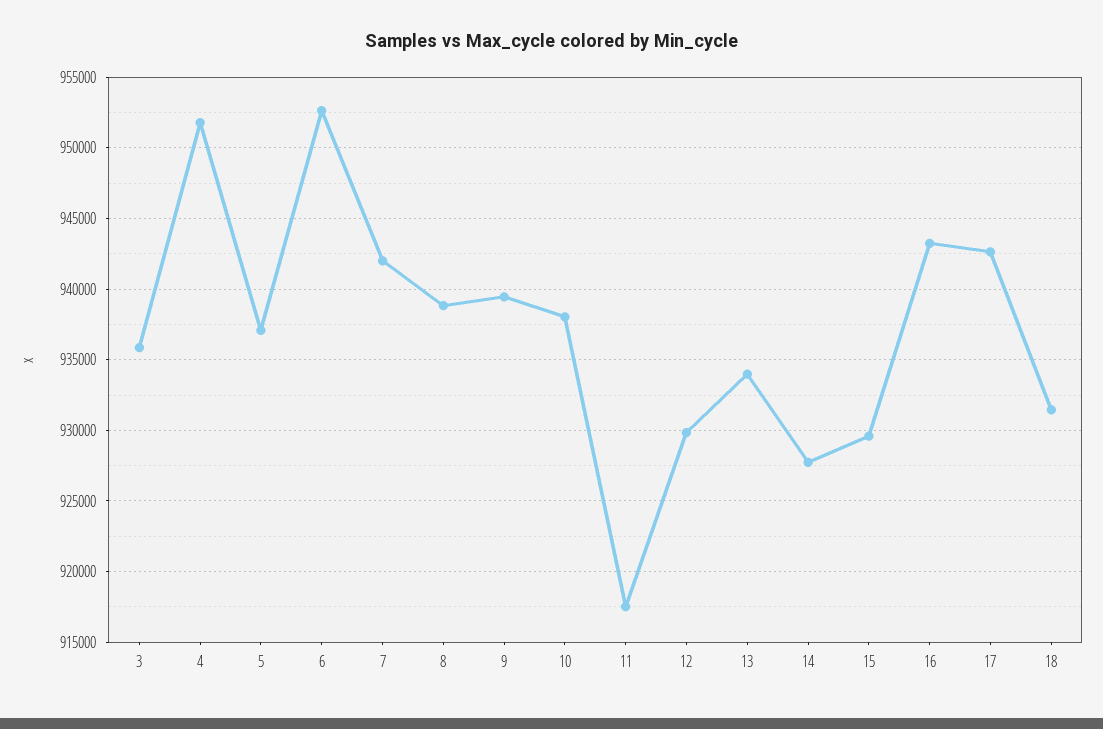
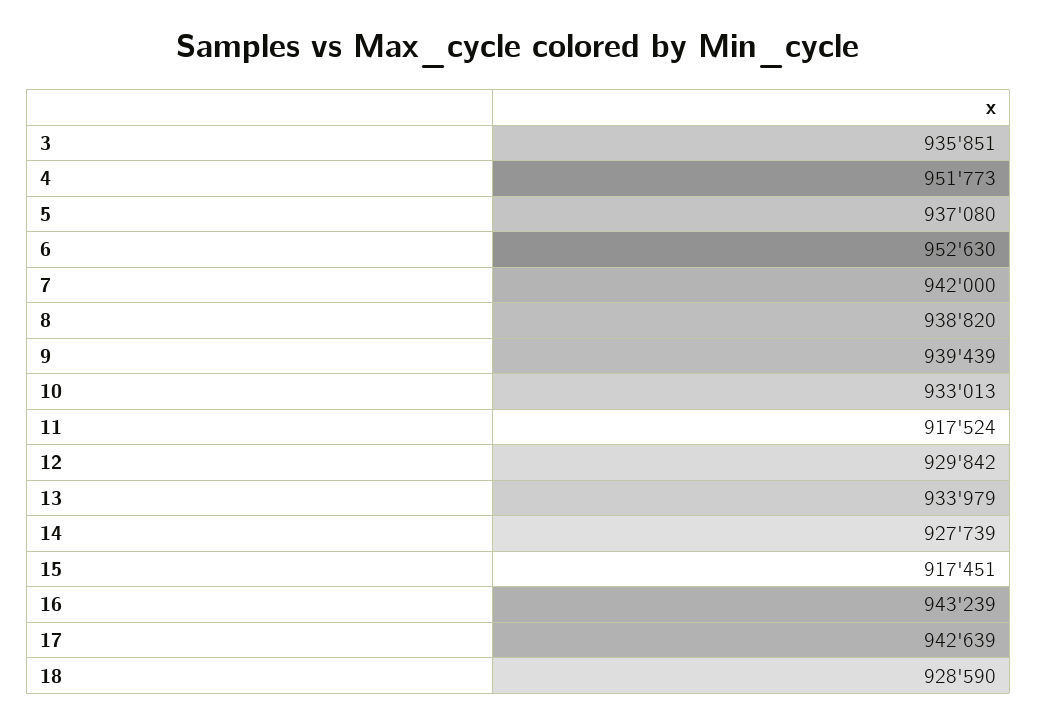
10: 938000 -> 933013
15: 929500 -> 917451
18: 931500 -> 928590

